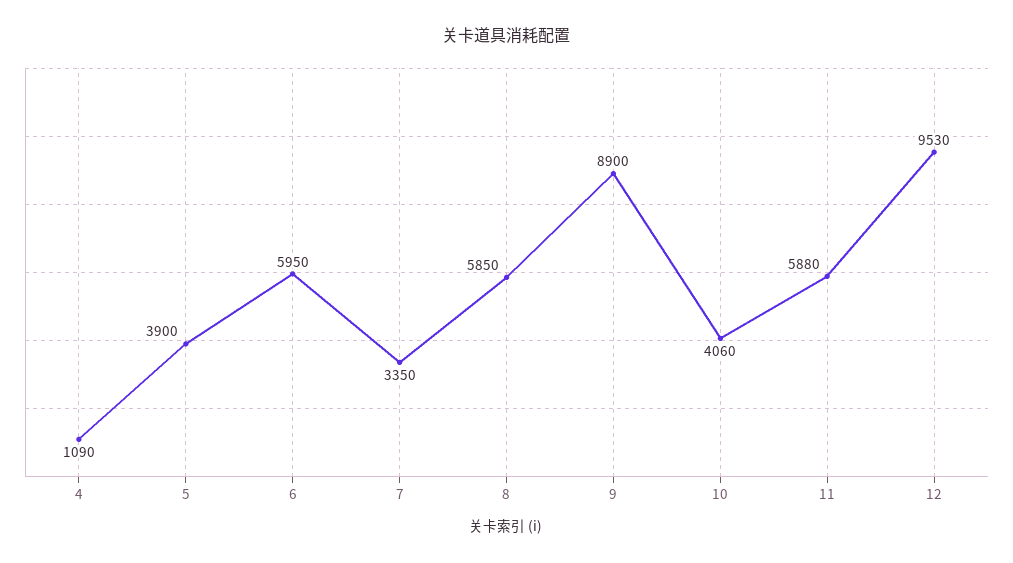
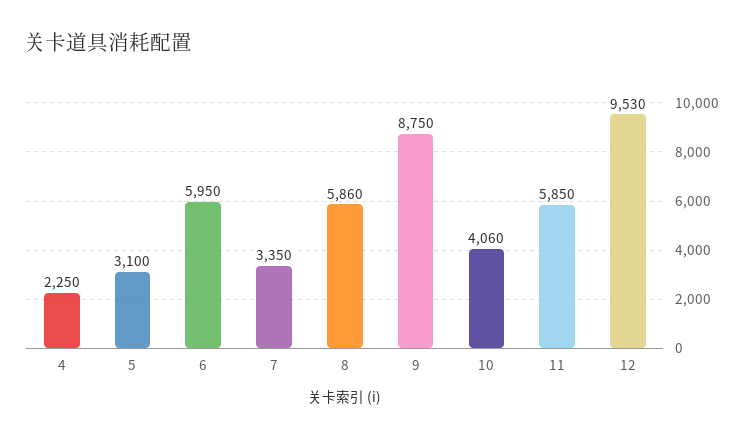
4: 1090 -> 2250
5: 3900 -> 3100
8: 5850 -> 5860
9: 8900 -> 8750
11: 5880 -> 5850

